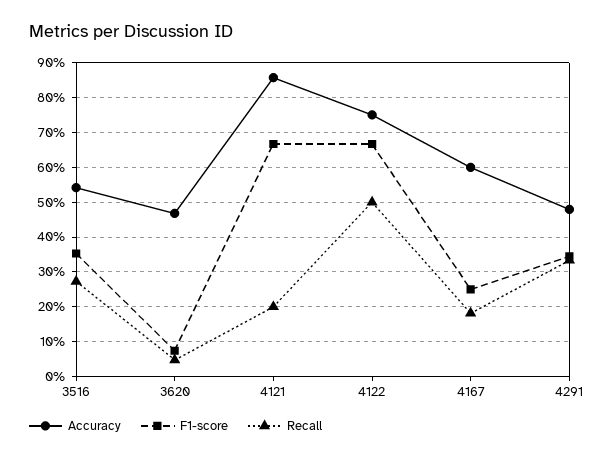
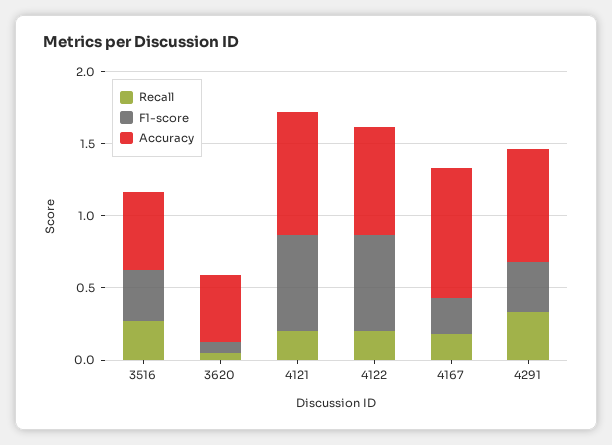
Recall, 4122: 0.5 -> 0.2
Accuracy, 4167: 0.6 -> 0.9
Accuracy, 4291: 0.48 -> 0.8

